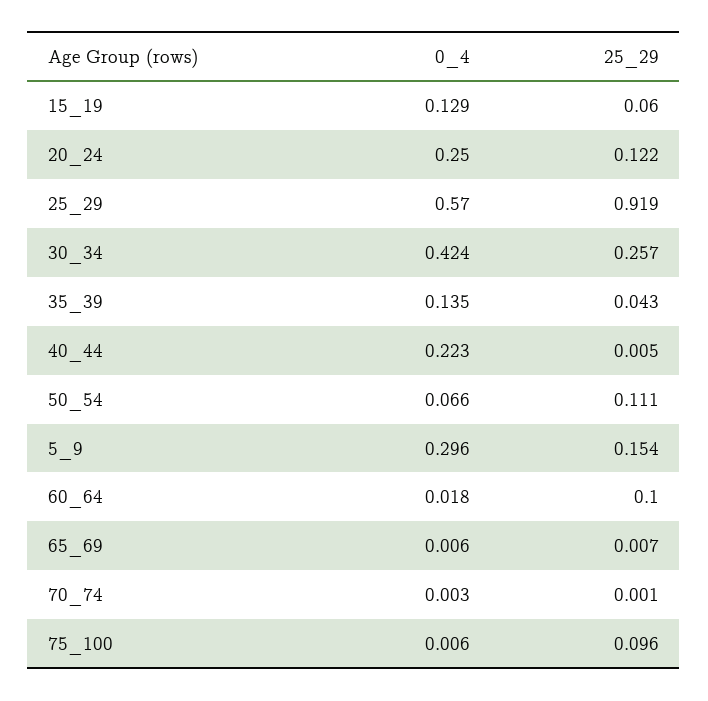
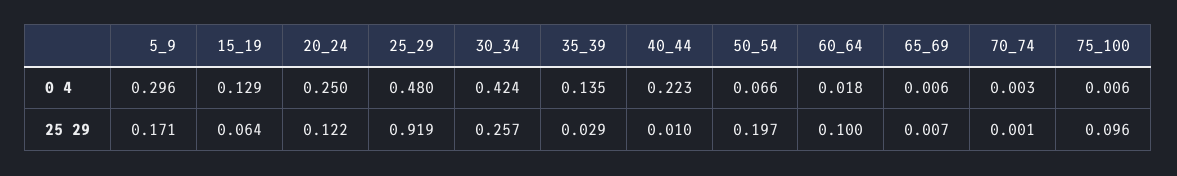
25_29, 15_19: 0.06 -> 0.064
0_4, 25_29: 0.57 -> 0.48
25_29, 35_39: 0.043 -> 0.029
25_29, 40_44: 0.005 -> 0.01
25_29, 50_54: 0.111 -> 0.197
25_29, 5_9: 0.154 -> 0.171

